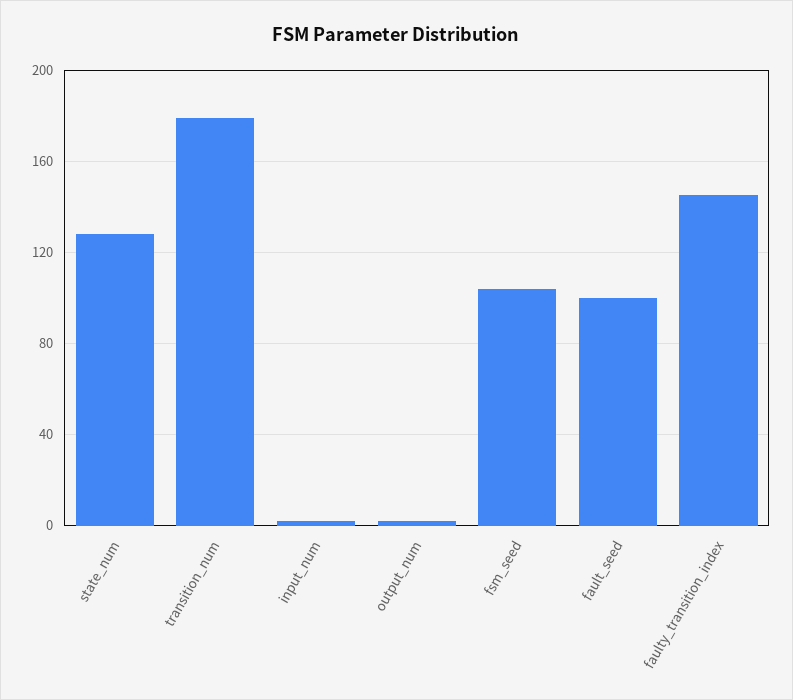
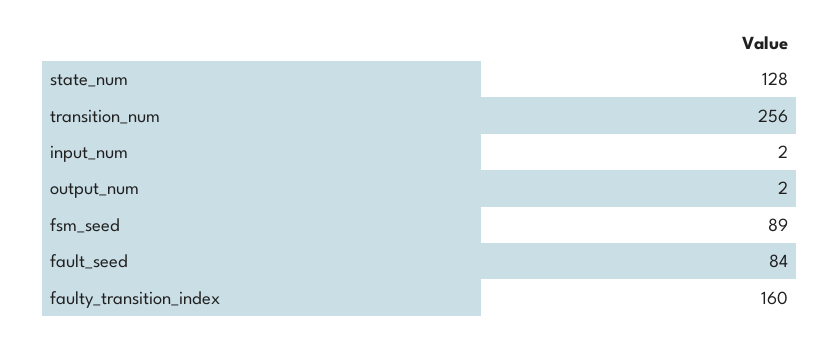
transition_num: 180 -> 256
fsm_seed: 105 -> 89
fault_seed: 100 -> 84
faulty_transition_index: 145 -> 160

